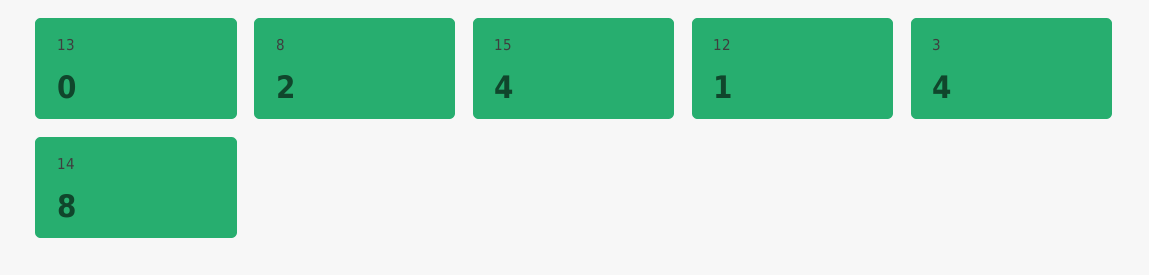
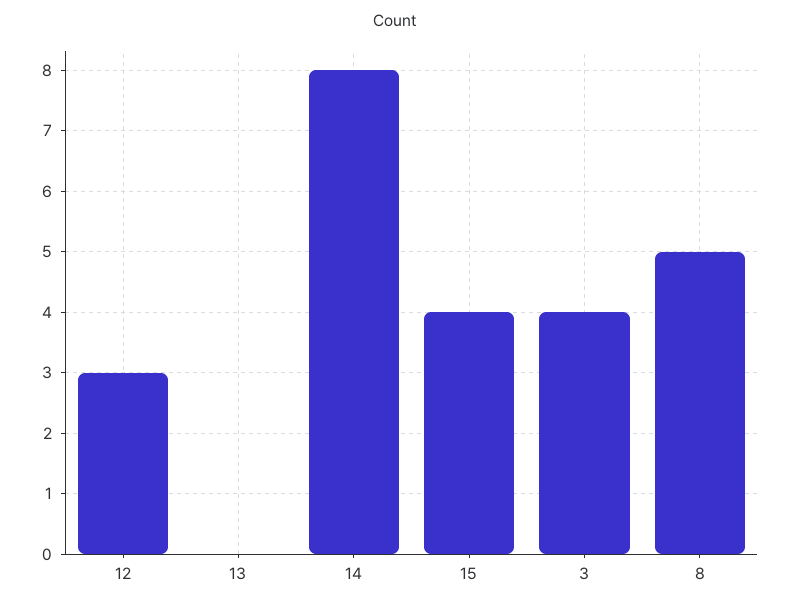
8: 2 -> 5
12: 1 -> 3

